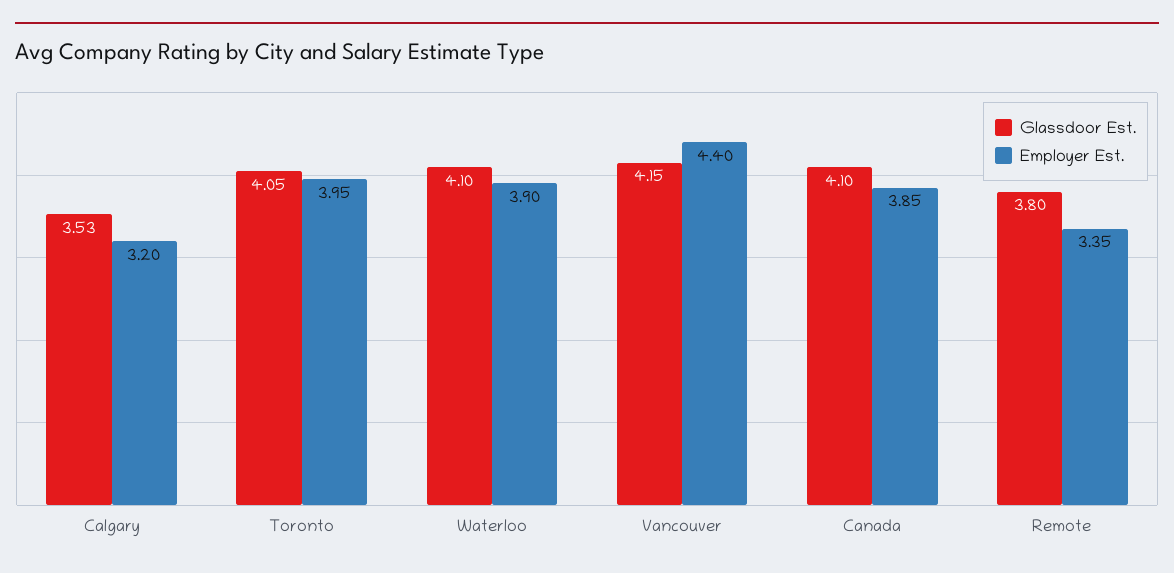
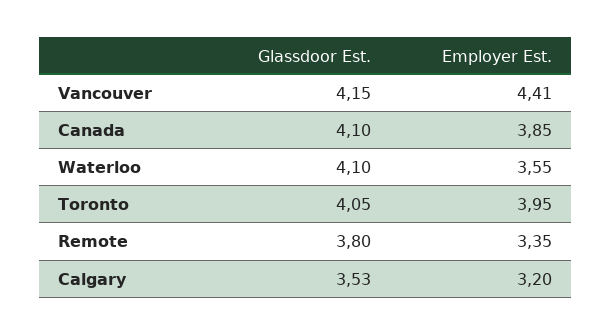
Employer Est., Waterloo: 3.9 -> 3.55
Employer Est., Vancouver: 4.4 -> 4.41

